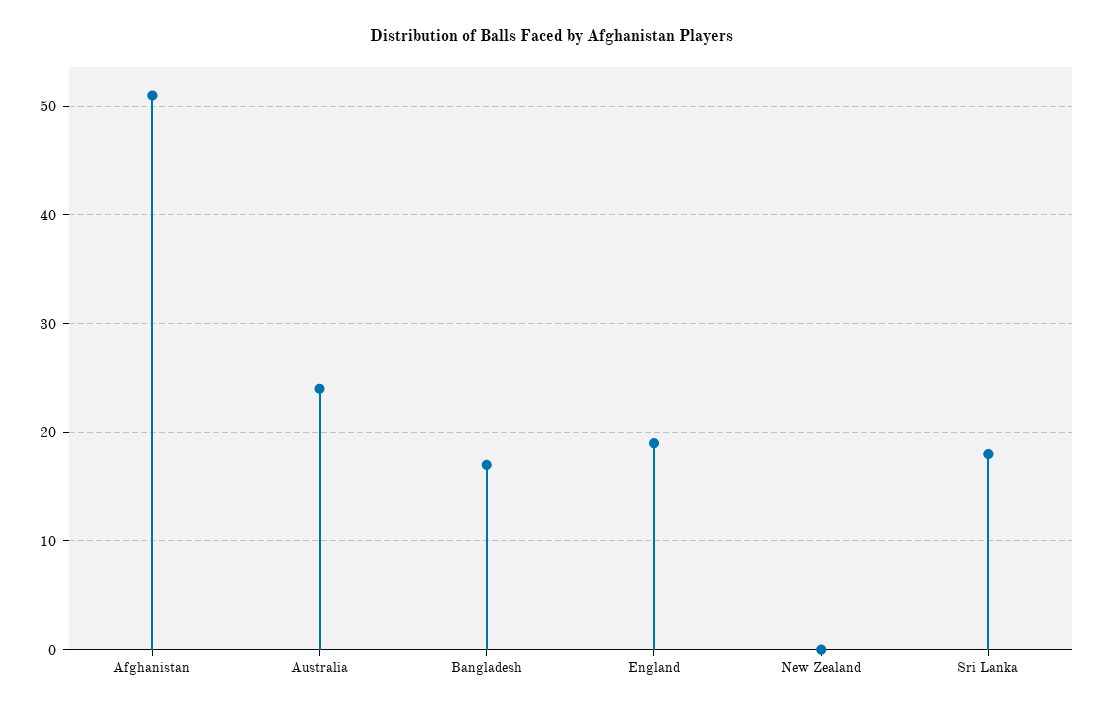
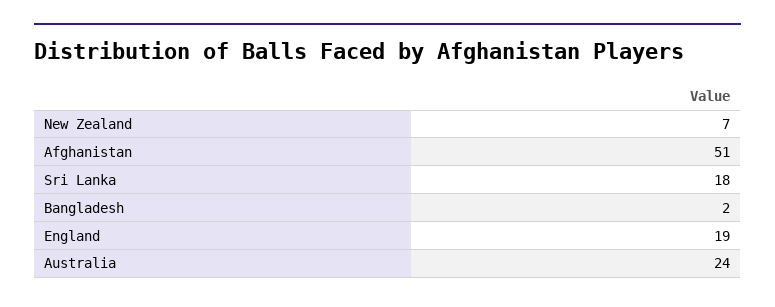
Bangladesh: 17 -> 2
New Zealand: 0 -> 7

